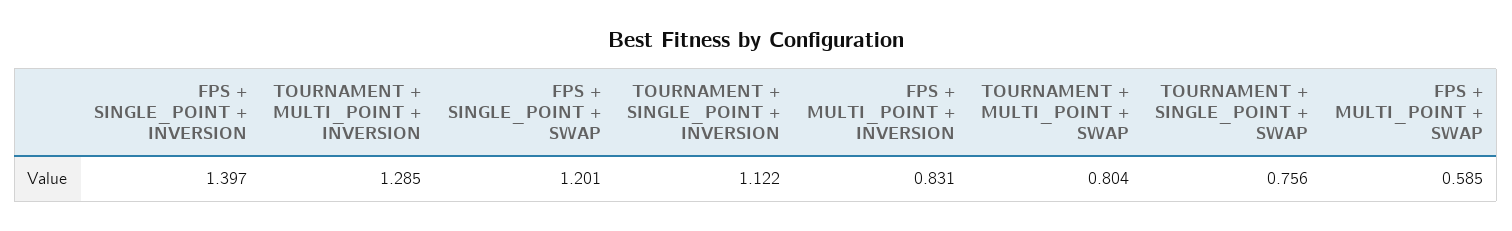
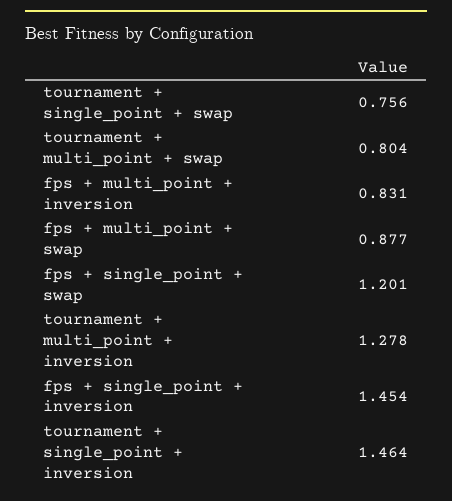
FPS + SINGLE_POINT + INVERSION: 1.397 -> 1.454
TOURNAMENT + MULTI_POINT + INVERSION: 1.285 -> 1.278
TOURNAMENT + SINGLE_POINT + INVERSION: 1.122 -> 1.464
FPS + MULTI_POINT + SWAP: 0.585 -> 0.877

